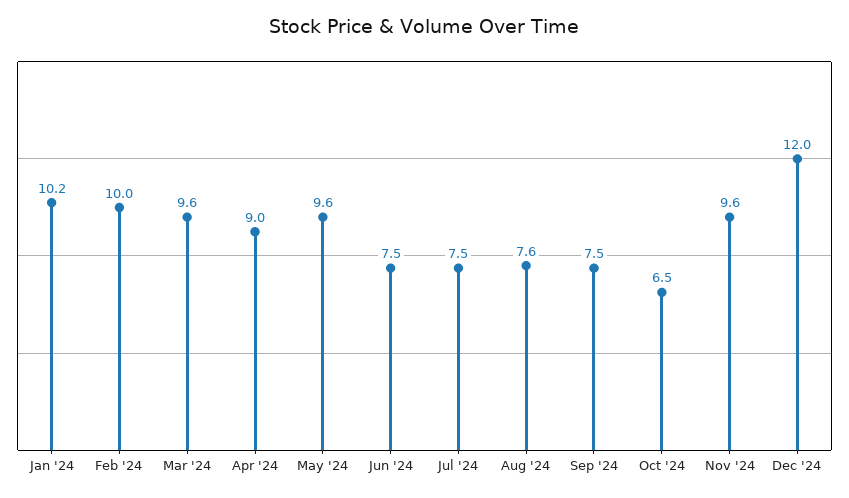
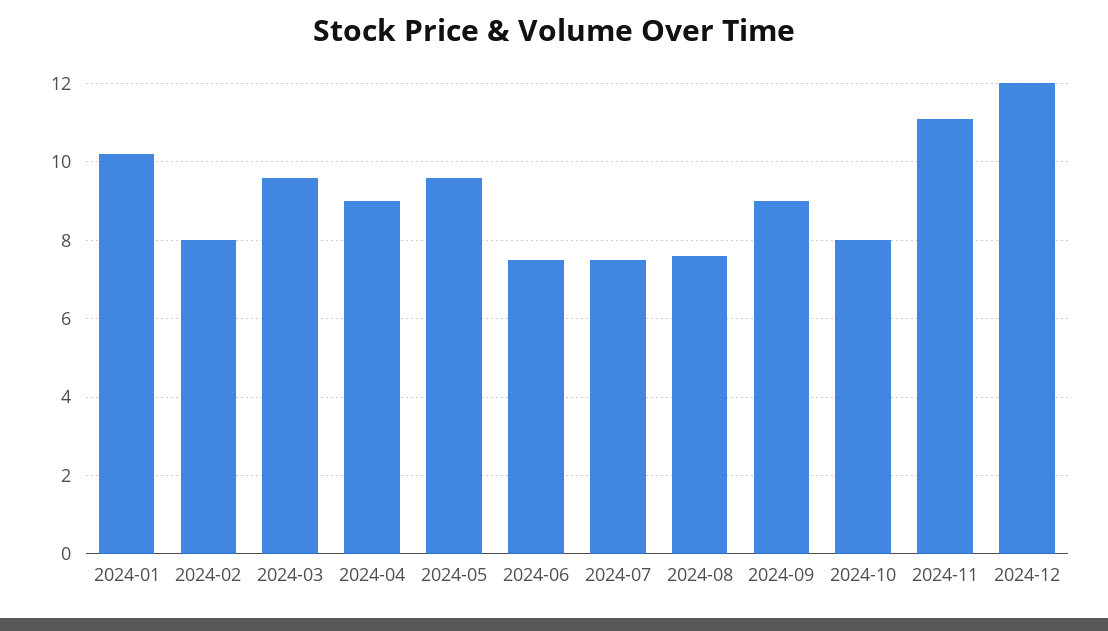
Feb '24: 10 -> 8
Sep '24: 7.5 -> 9
Oct '24: 6.5 -> 8
Nov '24: 9.6 -> 11

